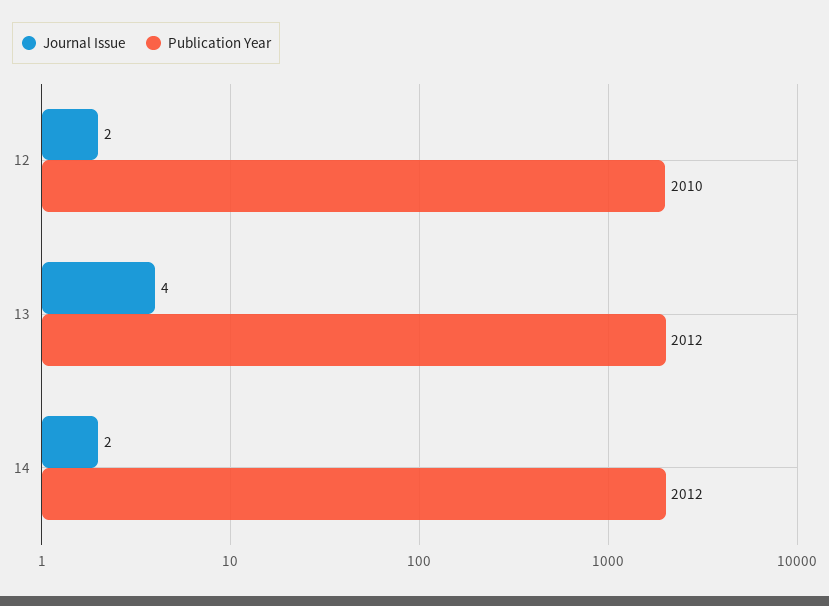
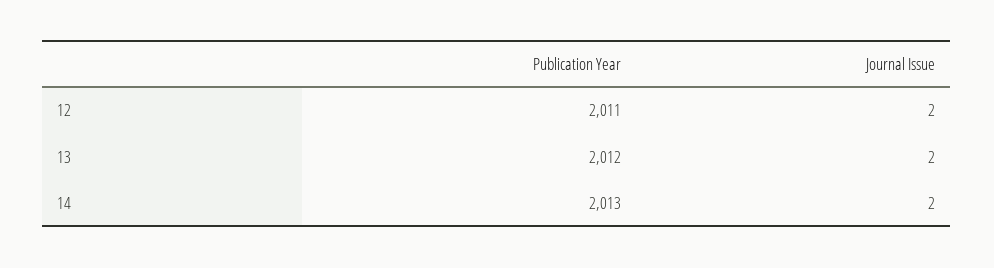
Publication Year, 12: 2010 -> 2011
Journal Issue, 13: 4 -> 2
Publication Year, 14: 2012 -> 2013

